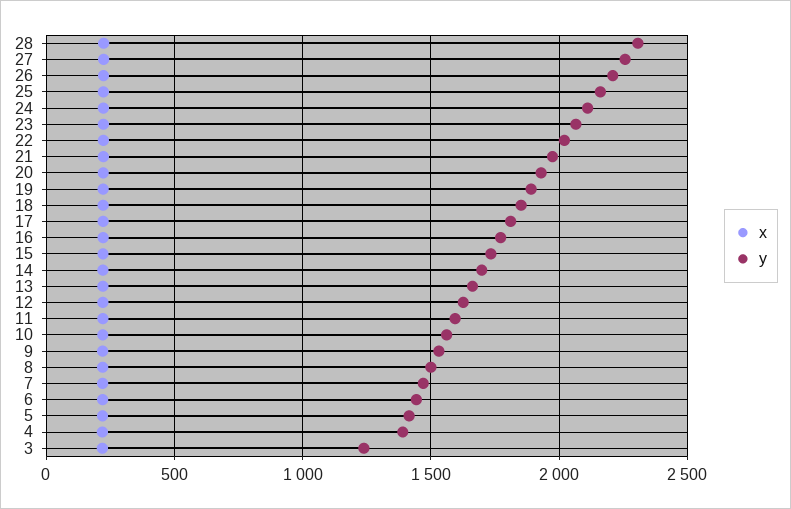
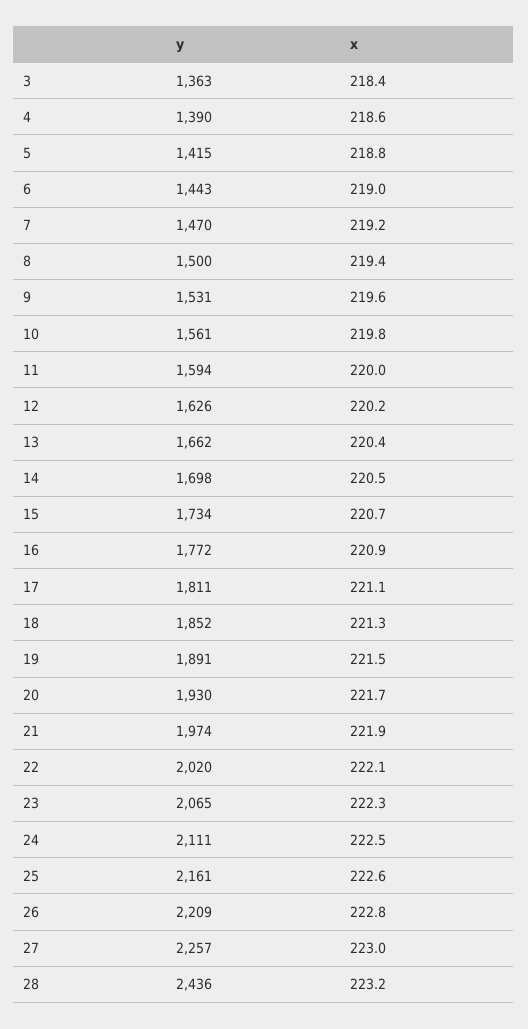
y, 28: 2300 -> 2436
y, 3: 1250 -> 1363

